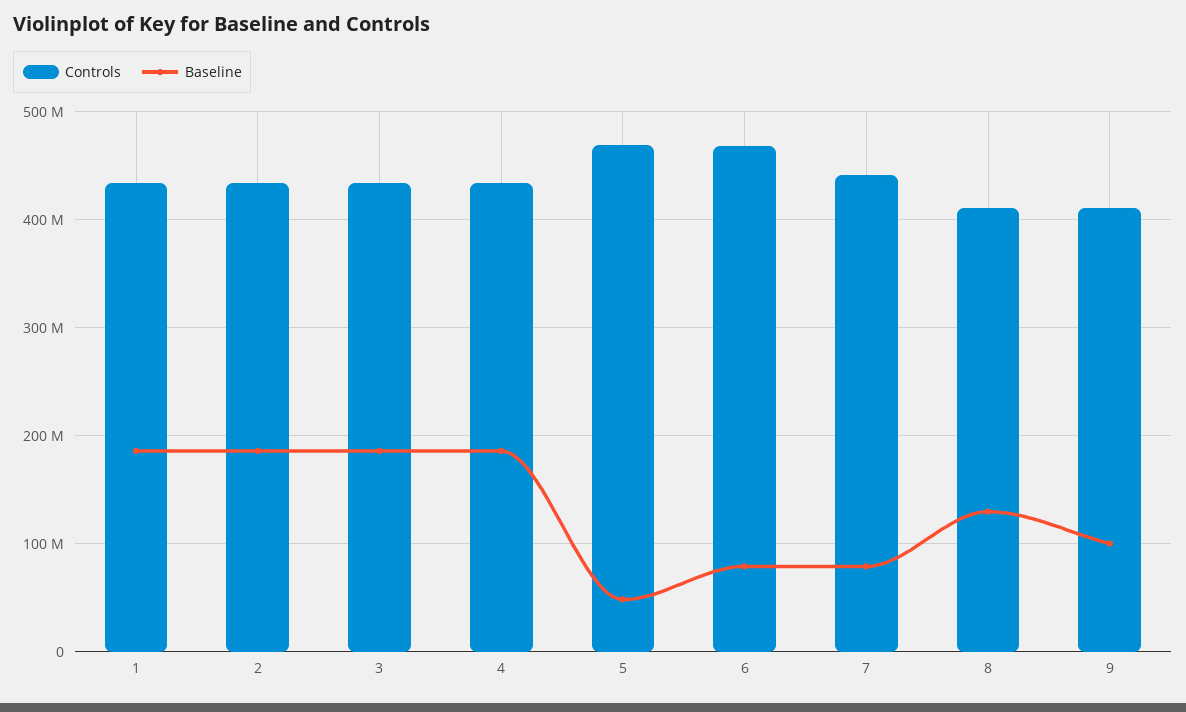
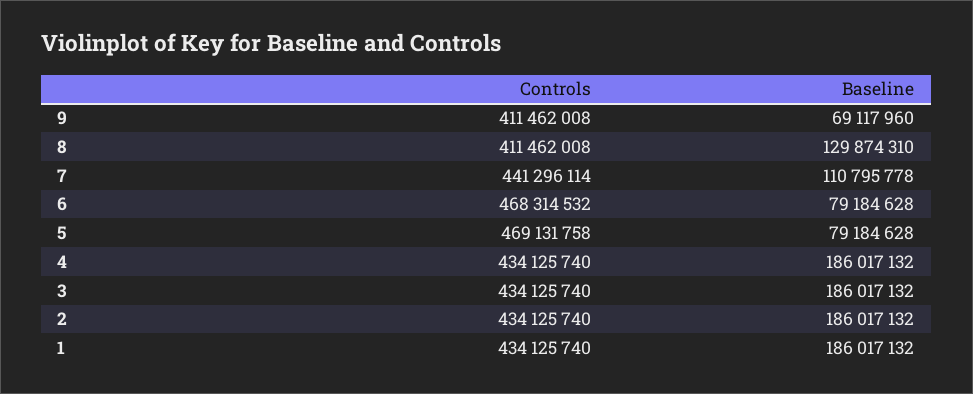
Baseline, 5: 50000000 -> 79184628
Baseline, 7: 80000000 -> 110795778
Baseline, 9: 100000000 -> 69117960

